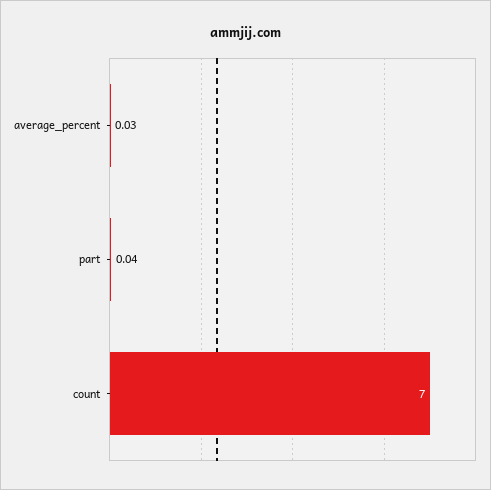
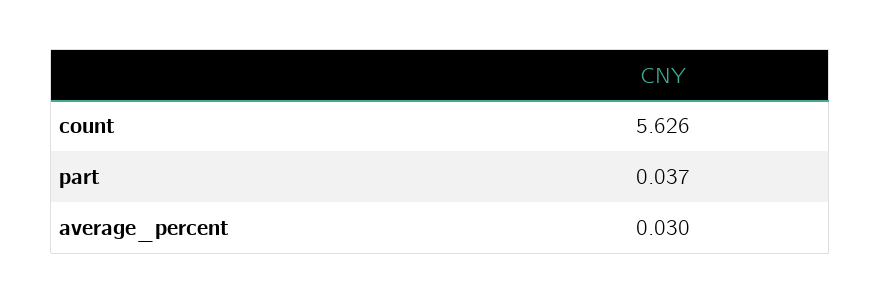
count: 7 -> 5.626

